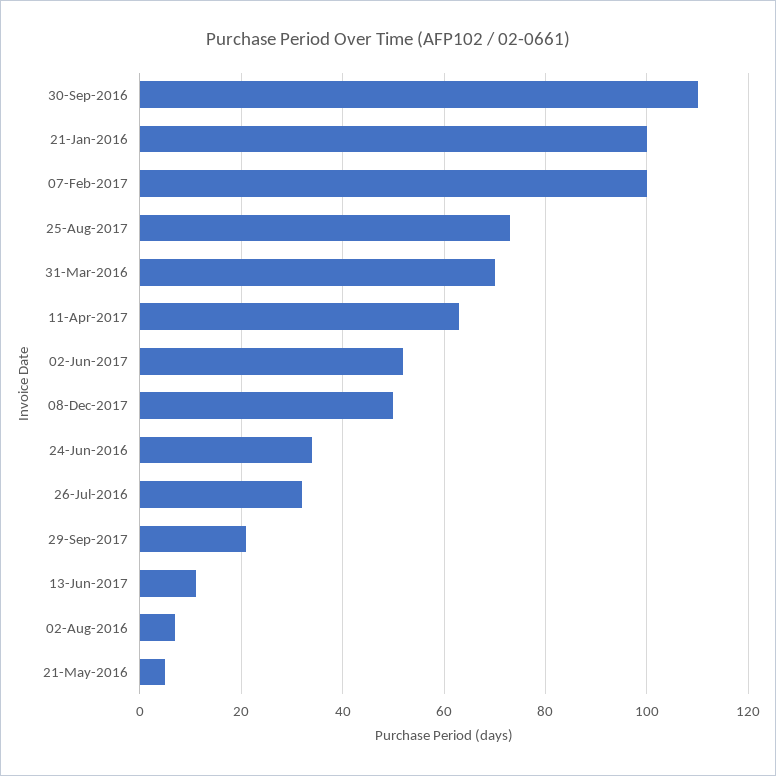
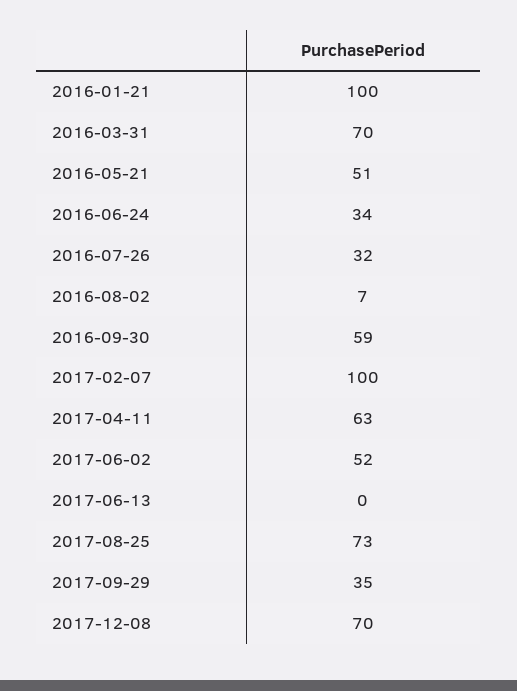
30-Sep-2016: 110 -> 59
08-Dec-2017: 50 -> 70
29-Sep-2017: 20 -> 35
13-Jun-2017: 10 -> 0
21-May-2016: 5 -> 51

